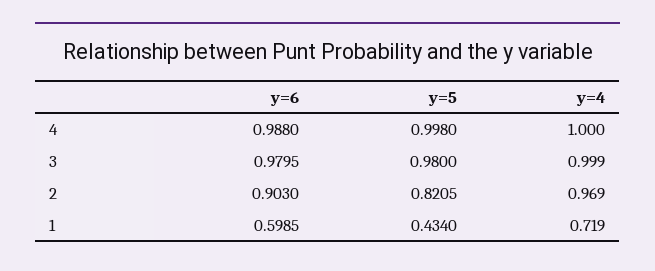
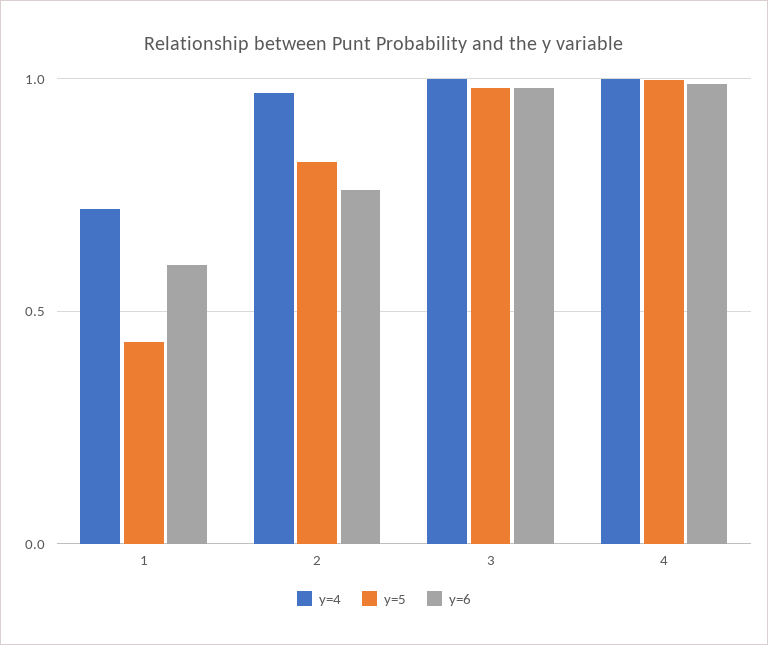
y=6, 2: 0.903 -> 0.75

